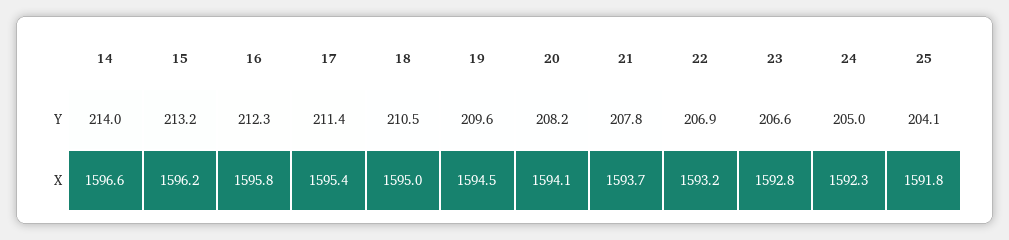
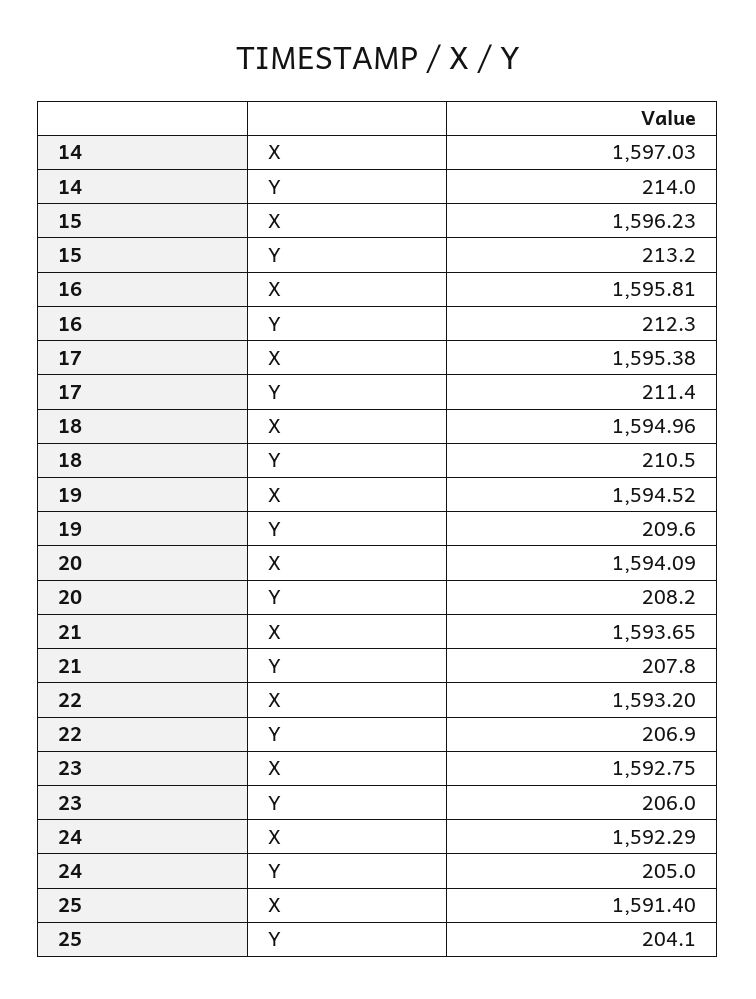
23, Y: 206.6 -> 206
14, X: 1596.6 -> 1597.03
25, X: 1591.8 -> 1591.4

